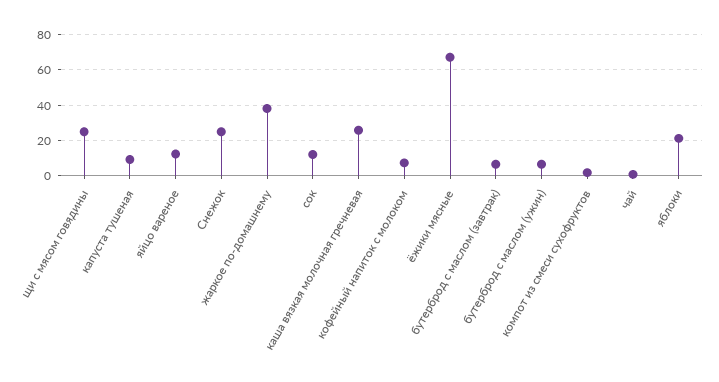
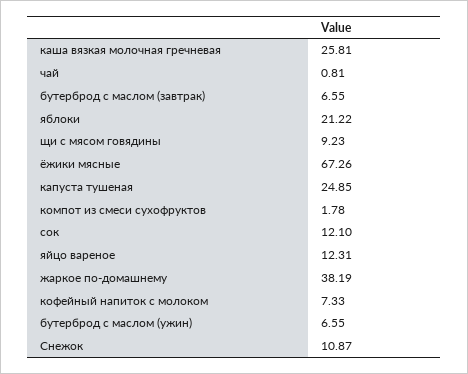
щи с мясом говядины: 25 -> 9.23
капуста тушеная: 10 -> 24.85
Снежок: 25 -> 10.87

